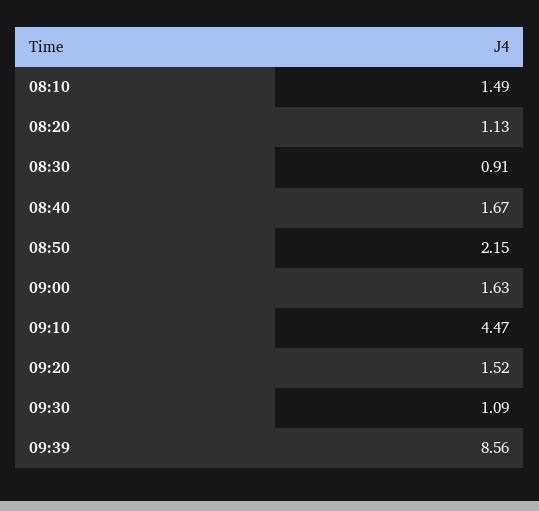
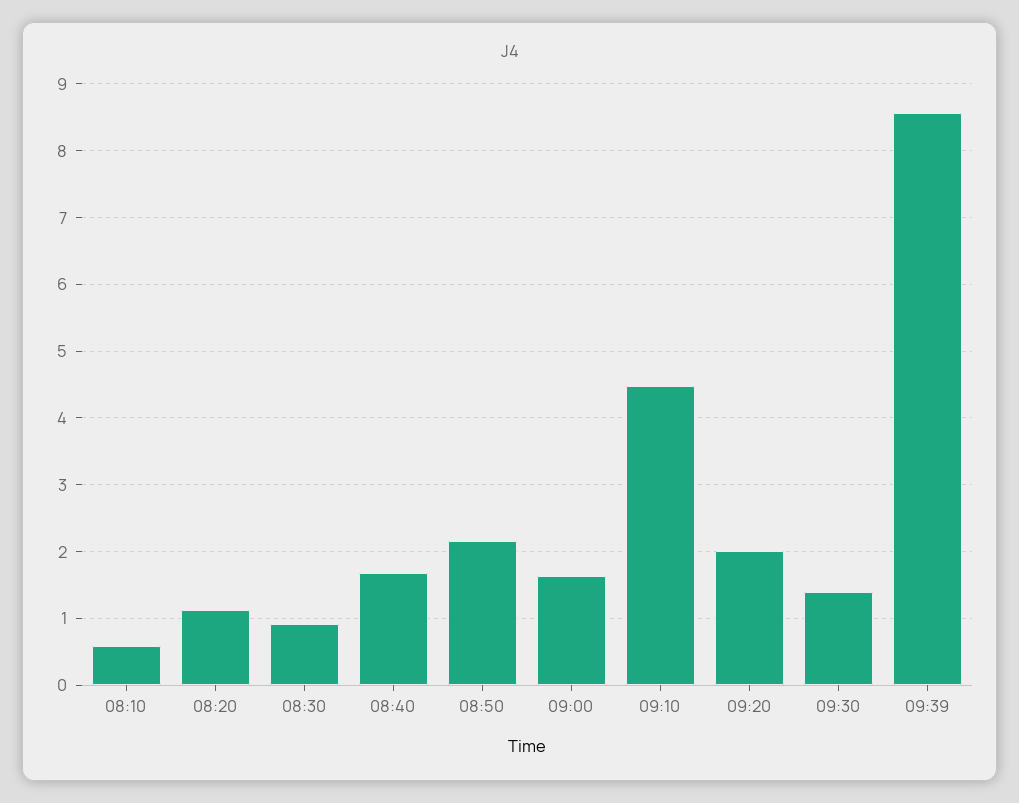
08:10: 1.49 -> 0.6
09:20: 1.52 -> 2
09:30: 1.09 -> 1.4

